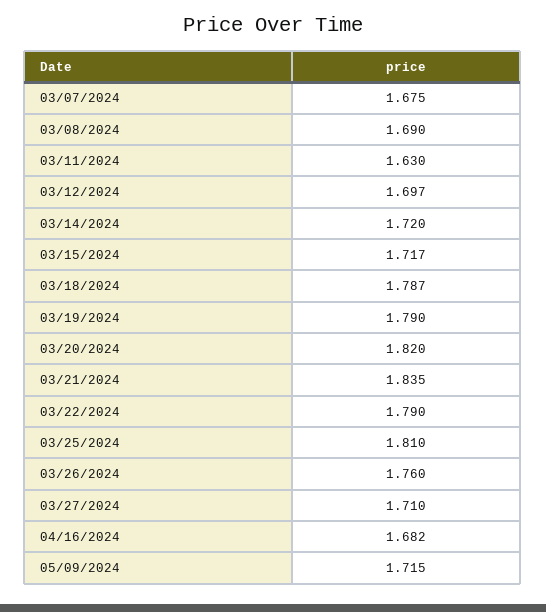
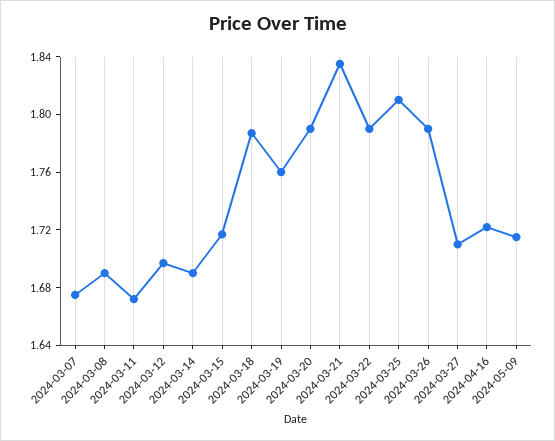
03/11/2024: 1.63 -> 1.67
03/14/2024: 1.72 -> 1.69
03/19/2024: 1.79 -> 1.76
03/20/2024: 1.82 -> 1.79
03/26/2024: 1.76 -> 1.79
04/16/2024: 1.682 -> 1.72

